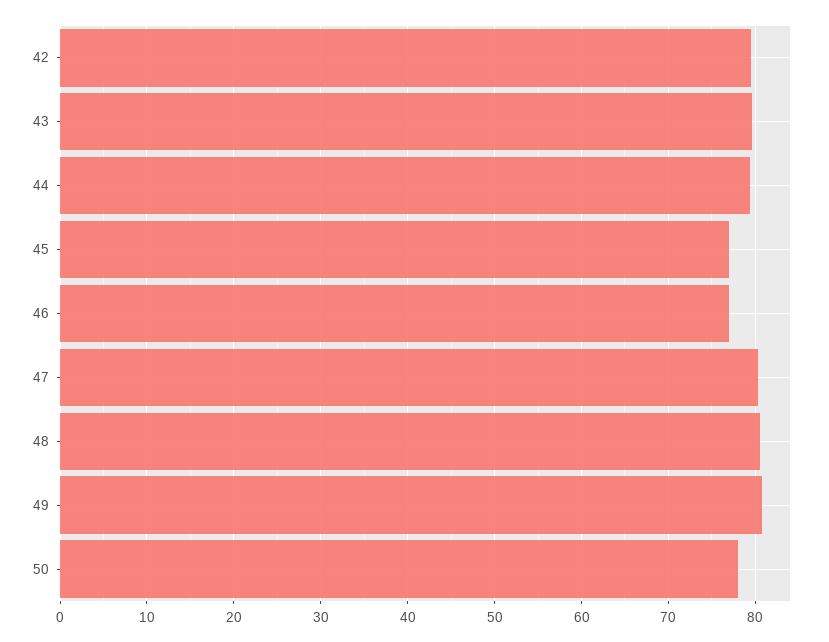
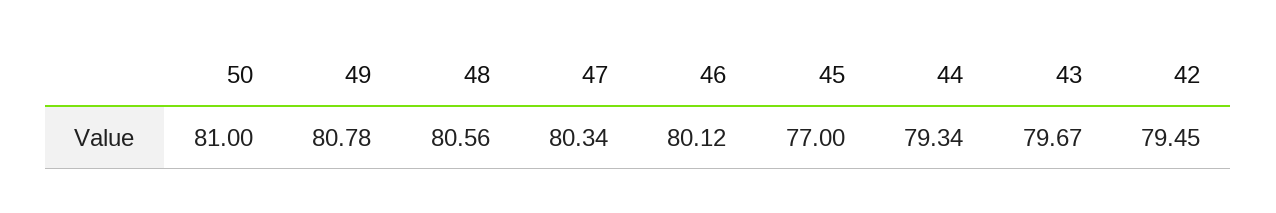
46: 77 -> 80.12
50: 78 -> 81

